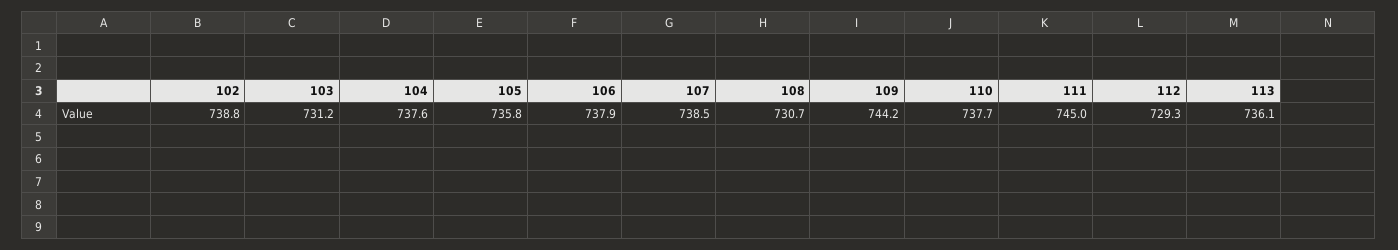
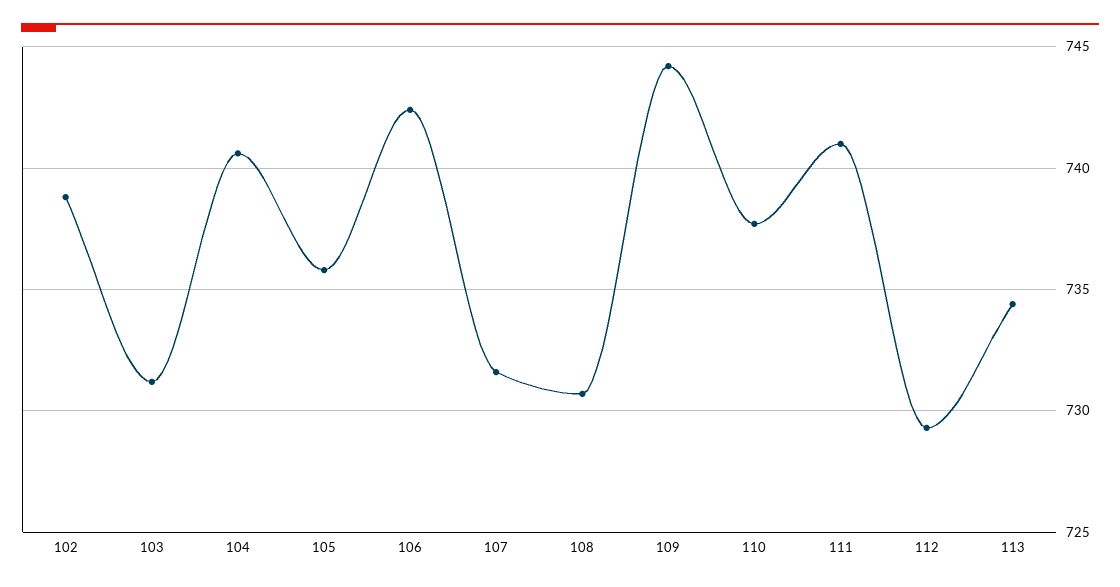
104: 737.6 -> 740.5
106: 737.9 -> 742.5
107: 738.5 -> 731.5
111: 745 -> 741
113: 736.1 -> 734.5

